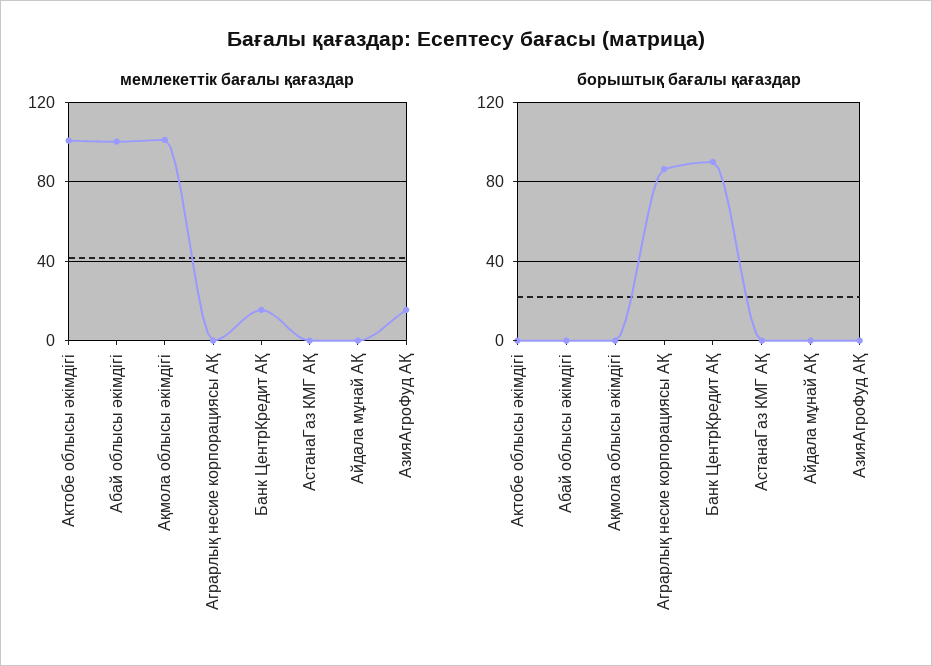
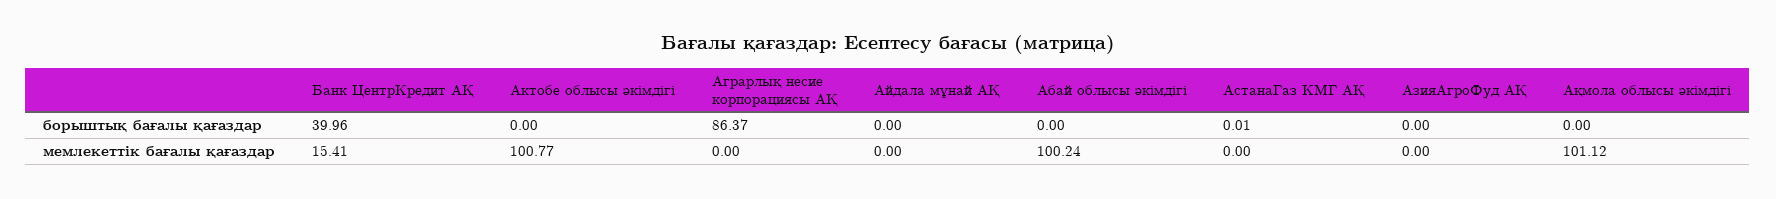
мемлекеттік бағалы қағаздар, АзияАгроФуд АҚ: 15 -> 0
борыштық бағалы қағаздар, Банк ЦентрКредит АҚ: 90 -> 39.96

